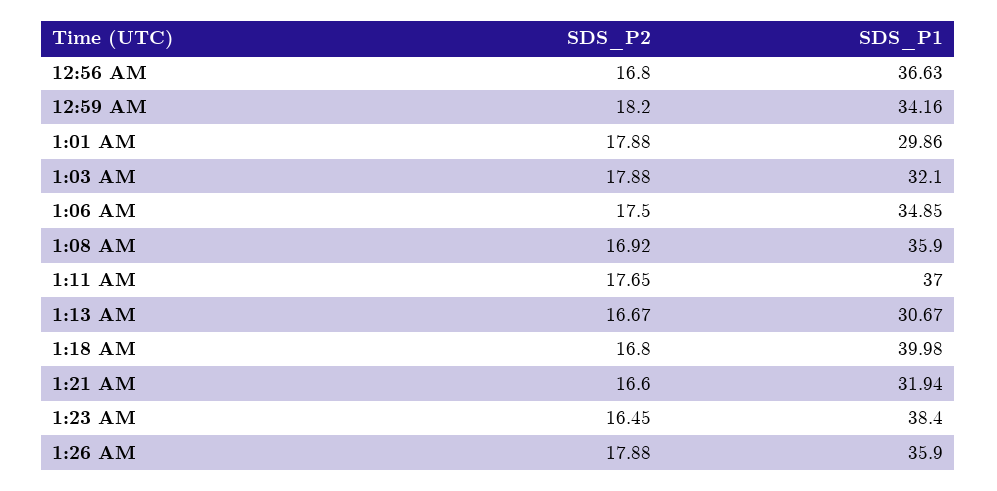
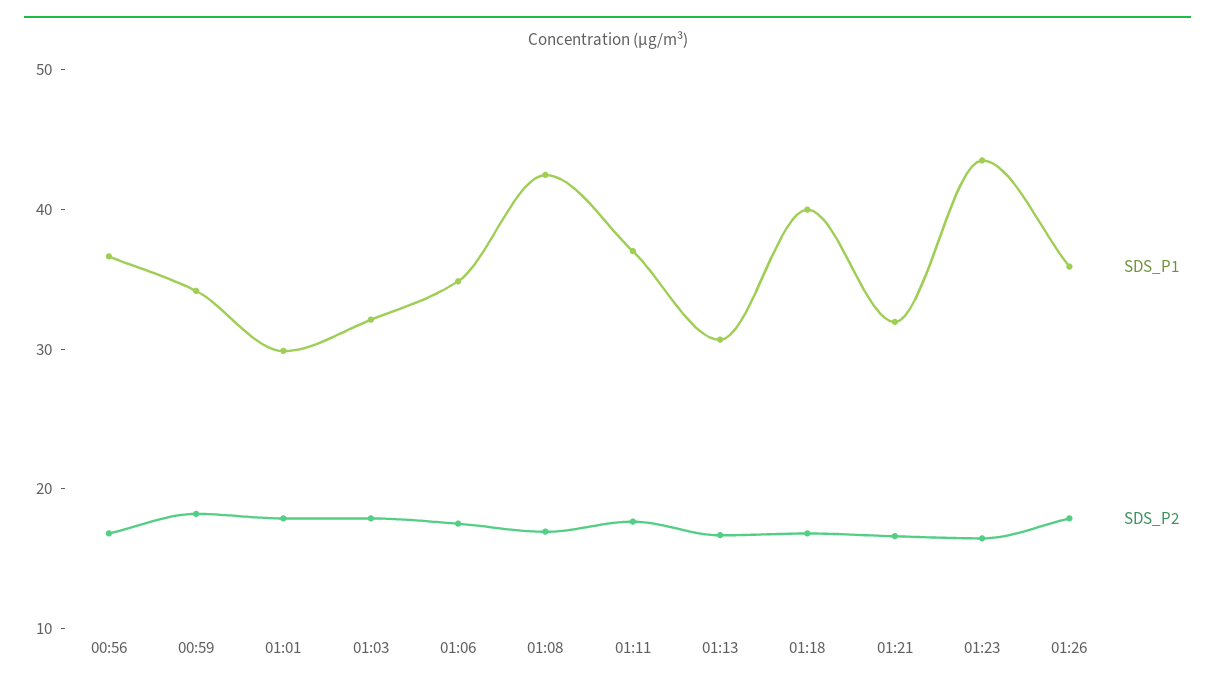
SDS_P1, 1:08 AM: 35.9 -> 42
SDS_P1, 1:23 AM: 38.4 -> 44

